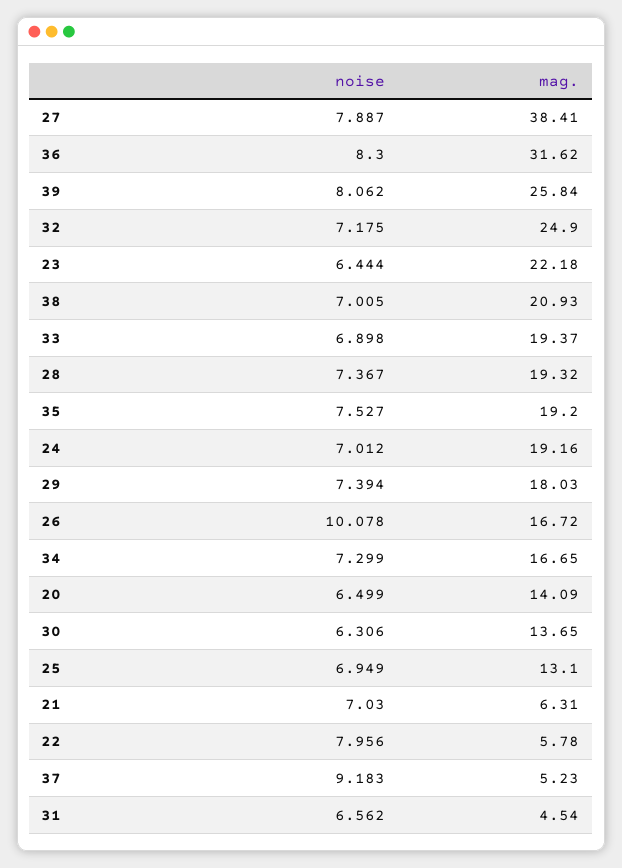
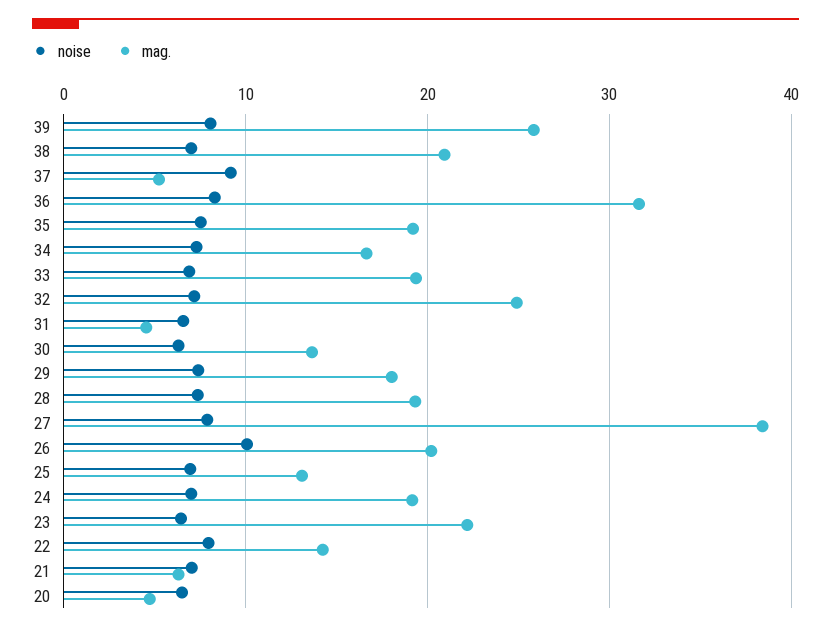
mag., 26: 16.72 -> 20
mag., 20: 14.09 -> 5
mag., 22: 5.78 -> 14

